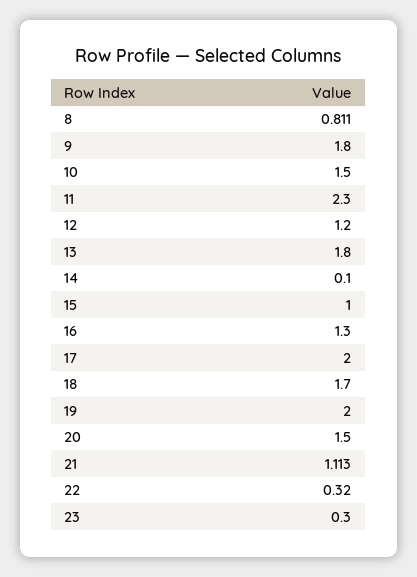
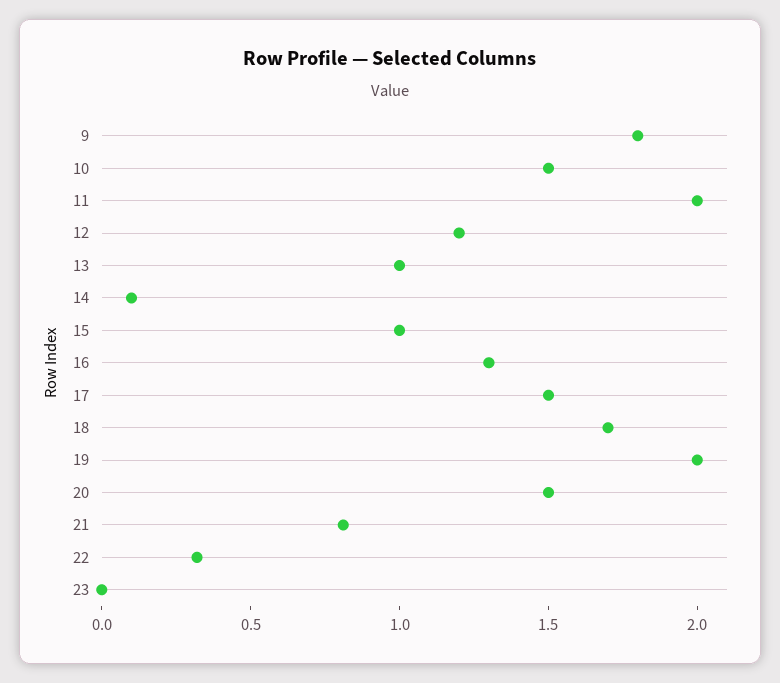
8: 0.811 -> none
11: 2.3 -> 2
13: 1.8 -> 1
17: 2 -> 1.5
21: 1.113 -> 0.8
23: 0.3 -> 0

